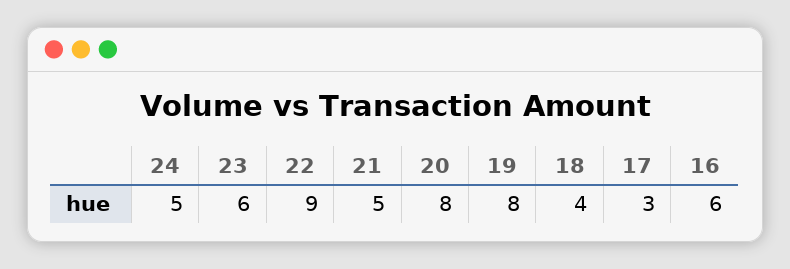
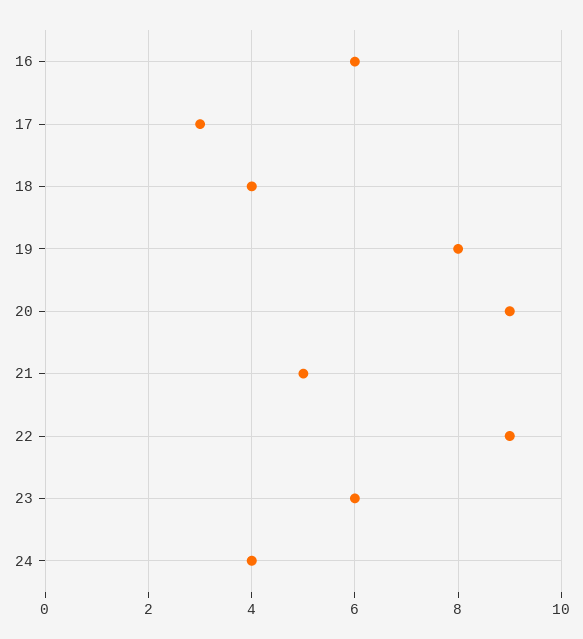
24: 5 -> 4
20: 8 -> 9

